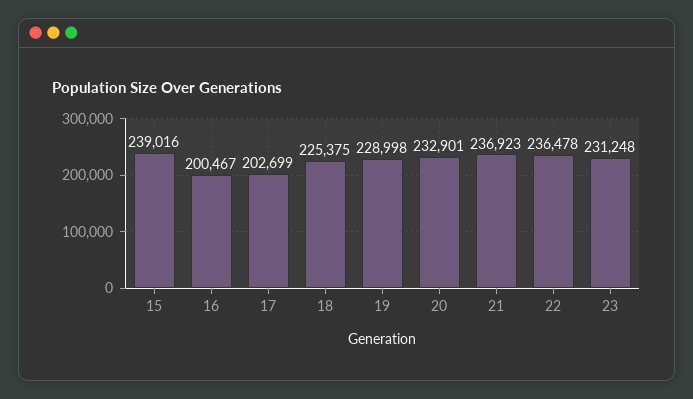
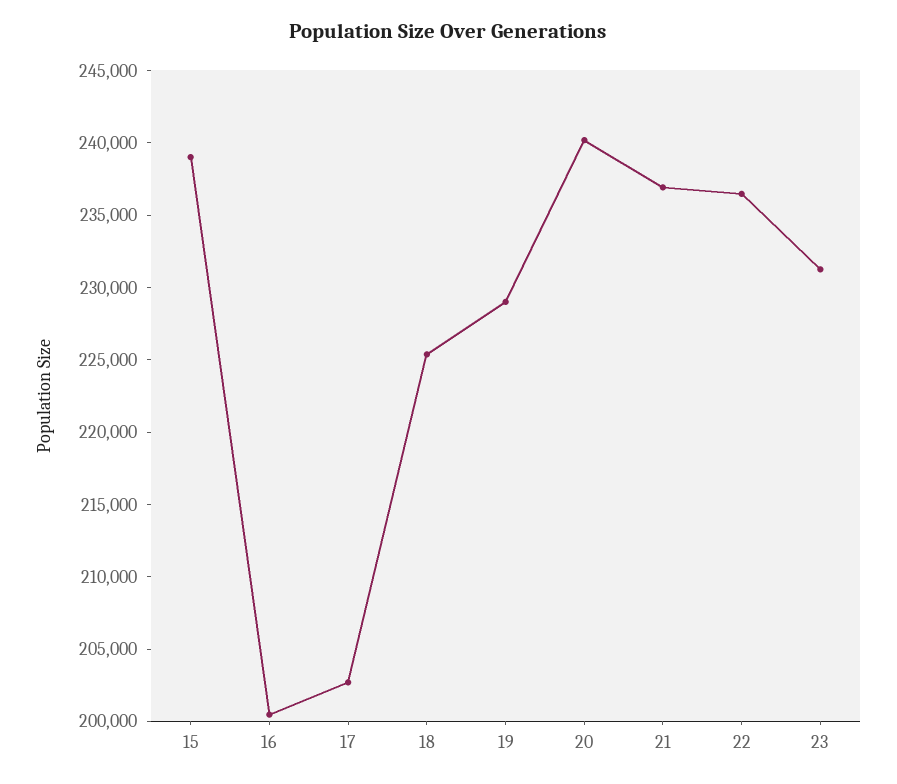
20: 232901 -> 240000

